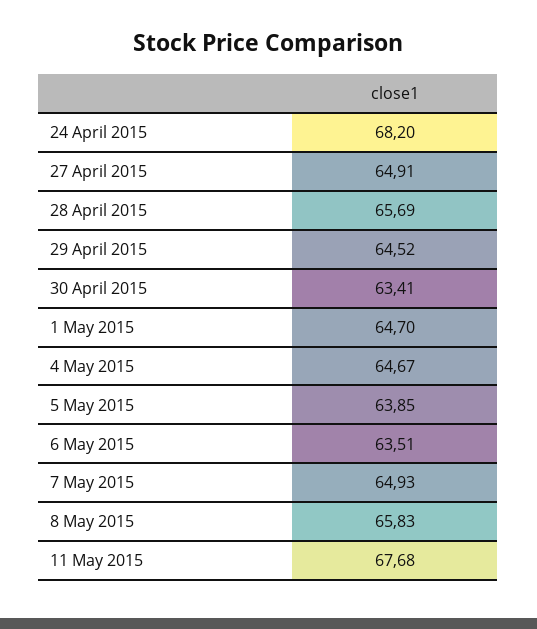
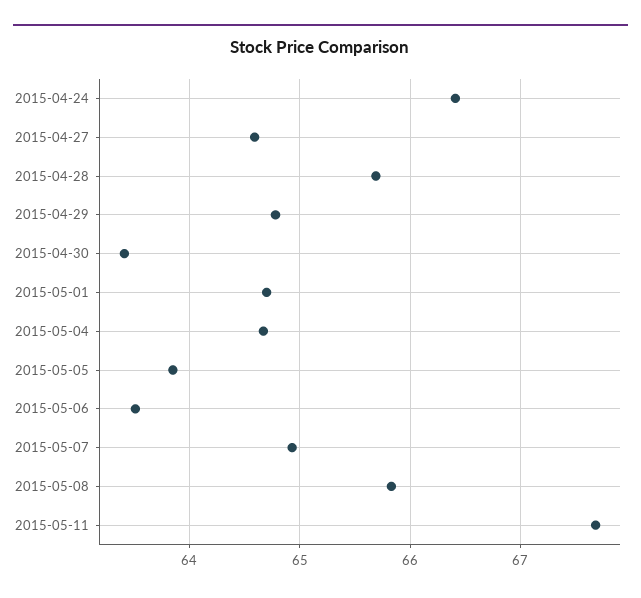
24 April 2015: 68.2 -> 66.4
27 April 2015: 64.91 -> 64.6
29 April 2015: 64.52 -> 64.8

